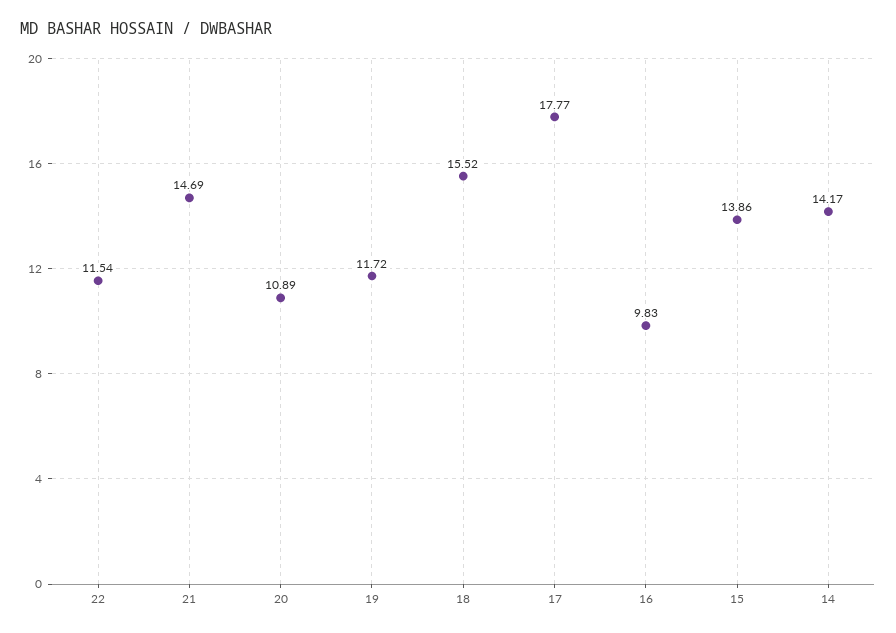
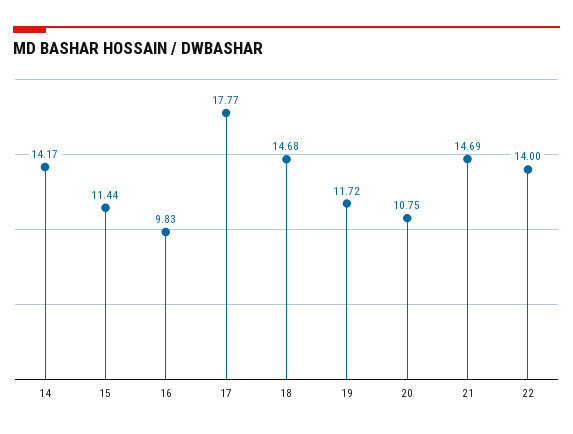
22: 11.54 -> 14
20: 10.89 -> 10.75
18: 15.52 -> 14.68
15: 13.86 -> 11.44

